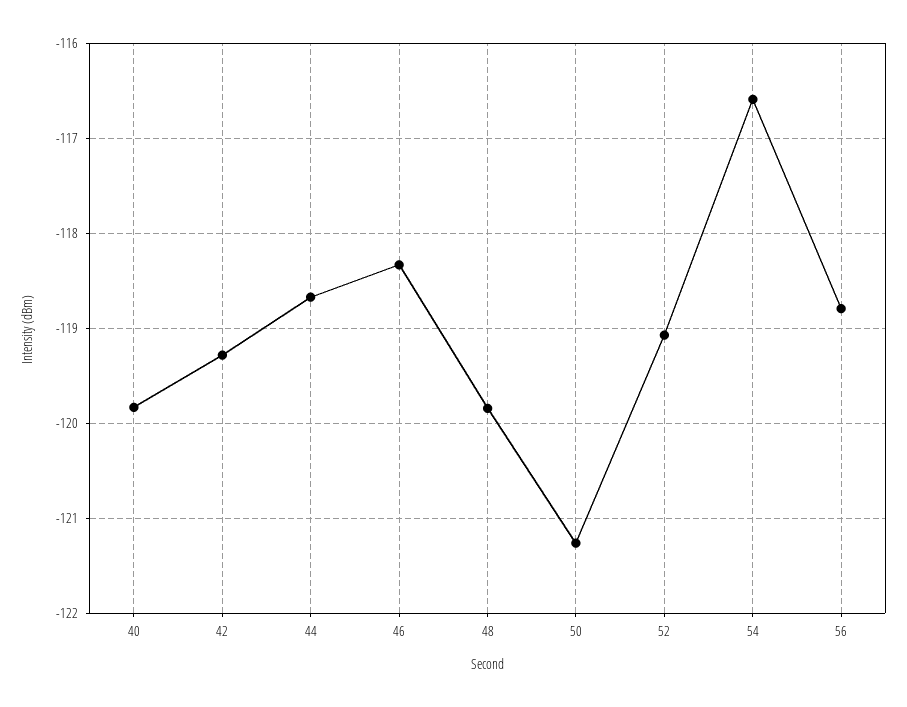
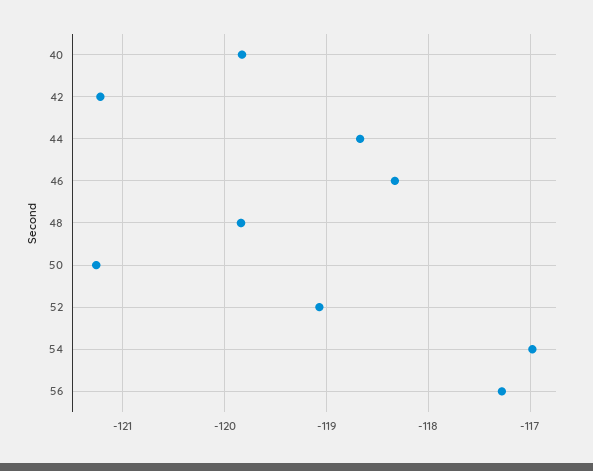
42: -119.3 -> -121.2
54: -116.6 -> -117
56: -118.8 -> -117.3

